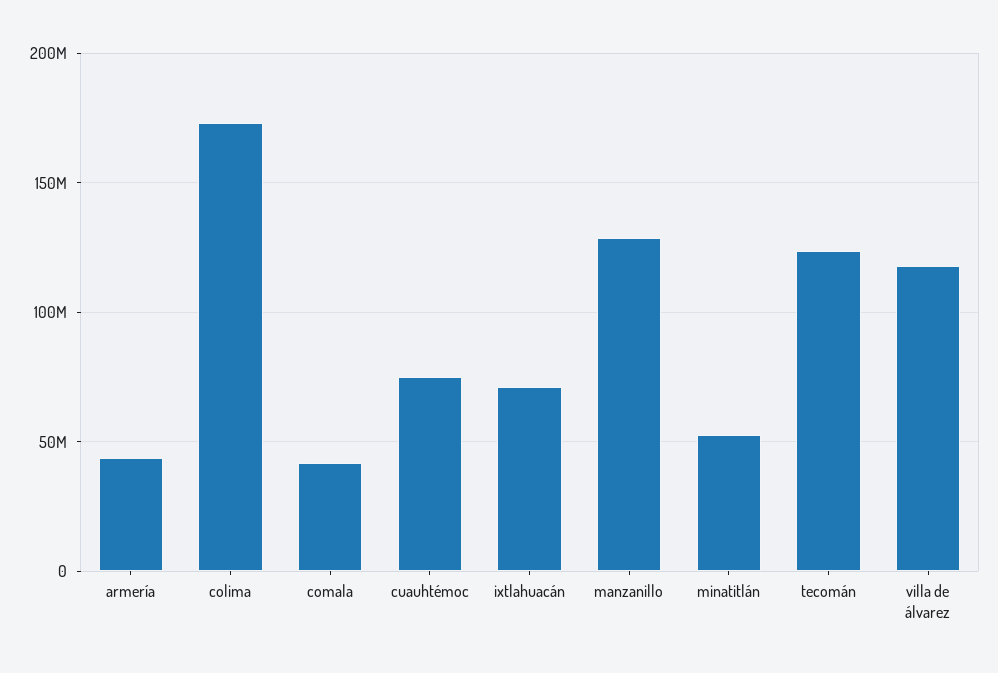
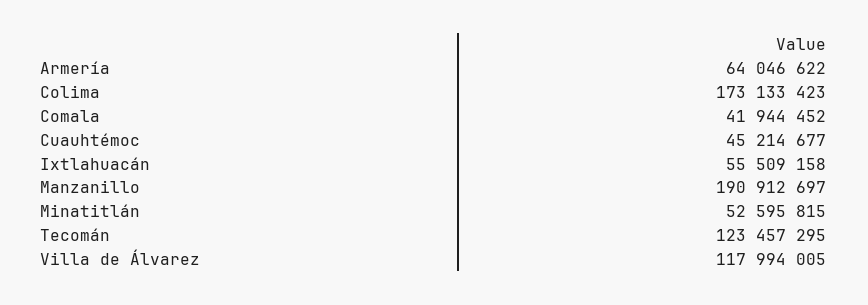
armería: 45000000 -> 64046622
cuauhtémoc: 75000000 -> 45214677
ixtlahuacán: 70000000 -> 55509158
manzanillo: 130000000 -> 190912697

